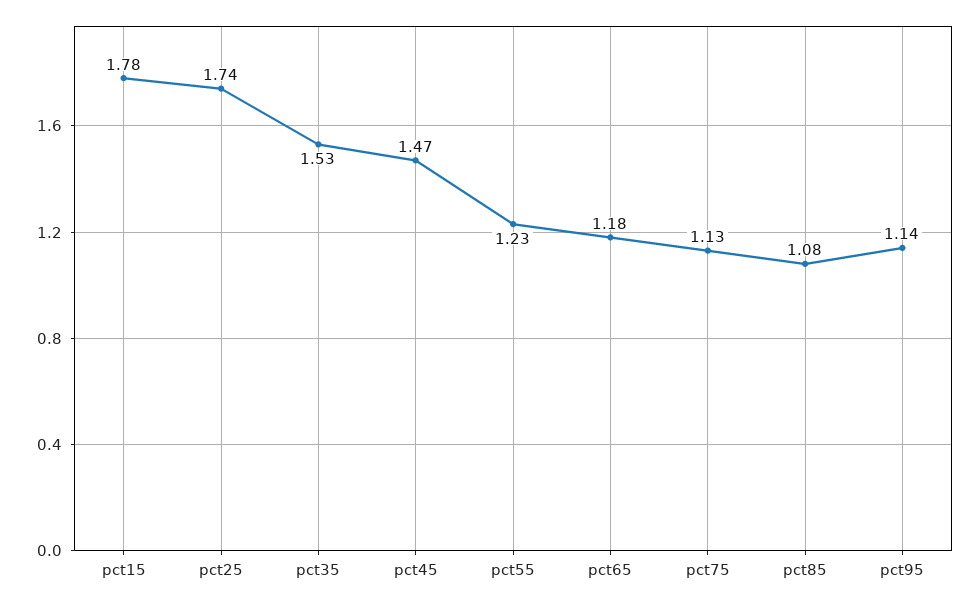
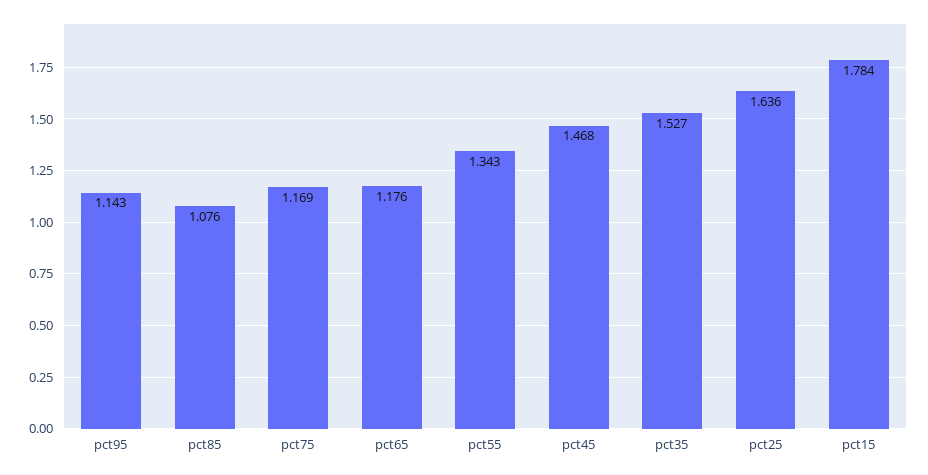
pct25: 1.74 -> 1.636
pct55: 1.23 -> 1.343
pct75: 1.13 -> 1.169

